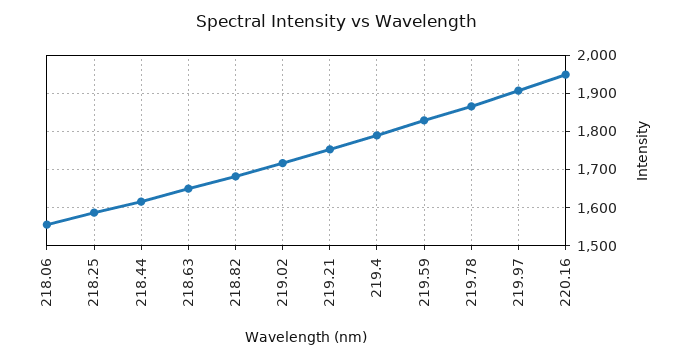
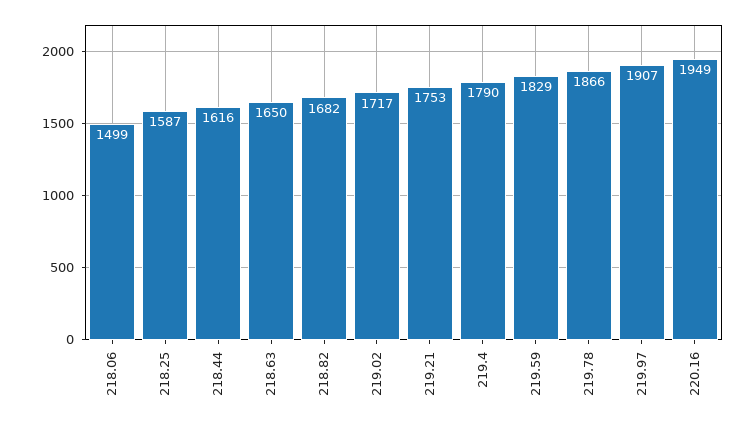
218.06: 1560 -> 1499

